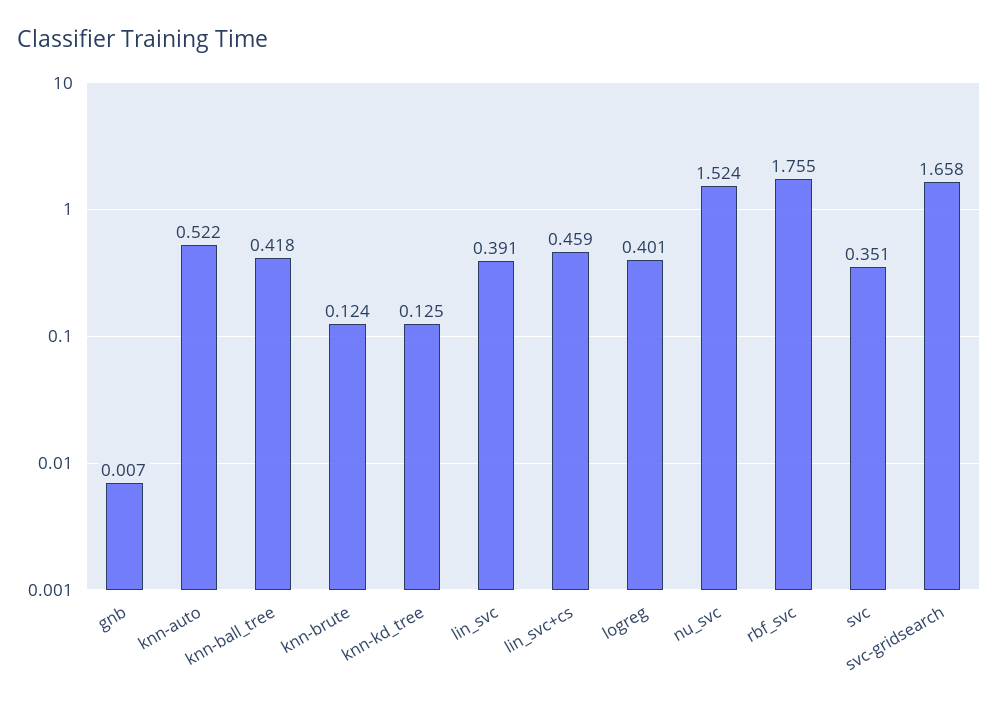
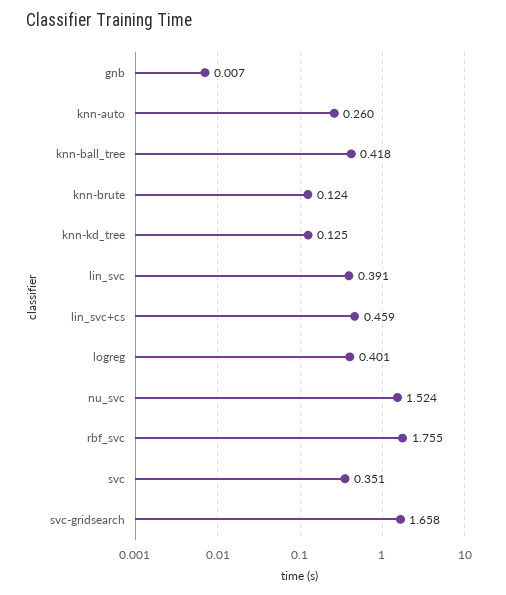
knn-auto: 0.522 -> 0.26

